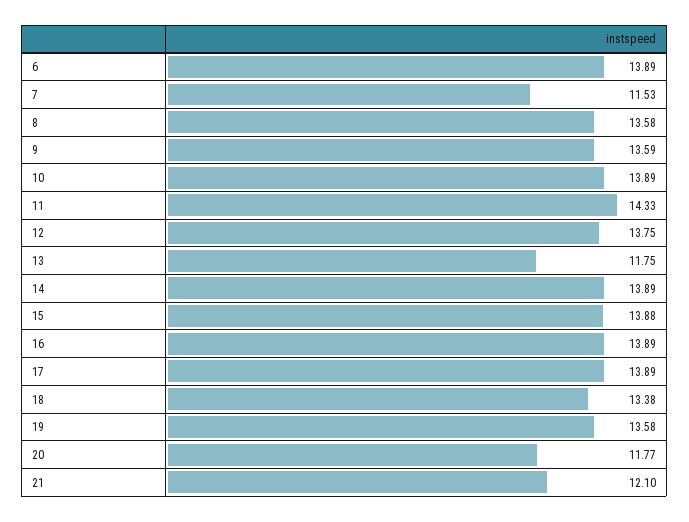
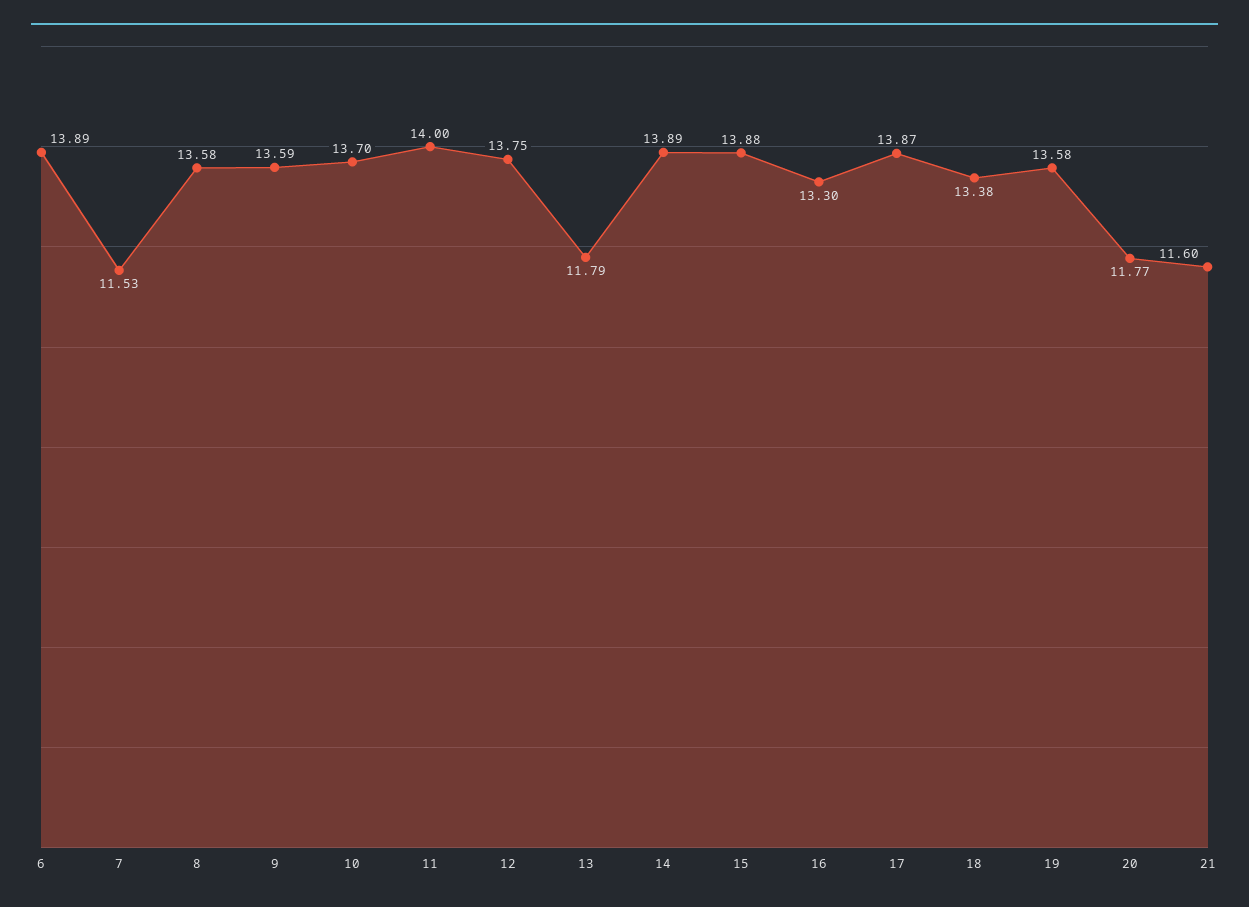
10: 13.89 -> 13.7
11: 14.33 -> 14
13: 11.75 -> 11.79
16: 13.89 -> 13.3
17: 13.89 -> 13.87
21: 12.1 -> 11.6

